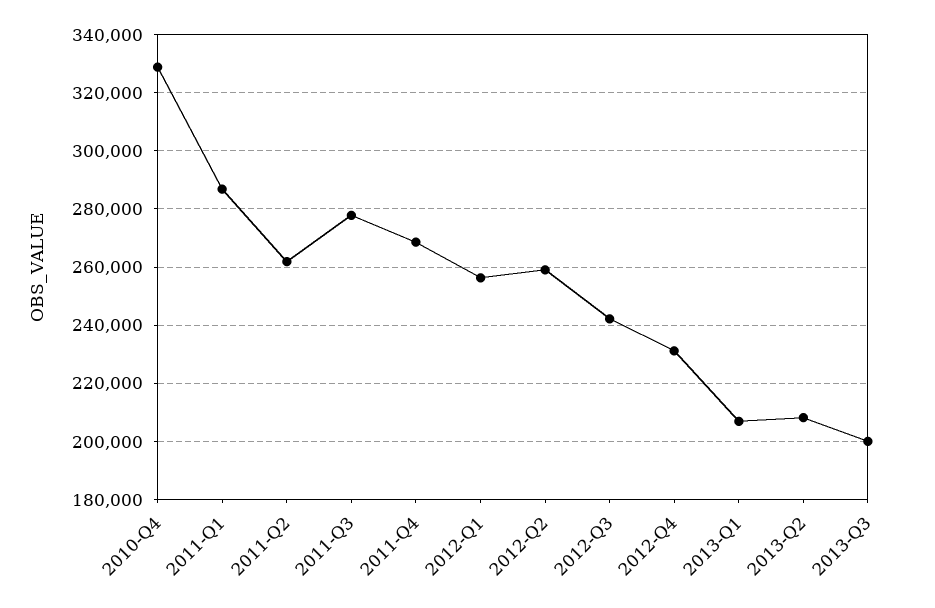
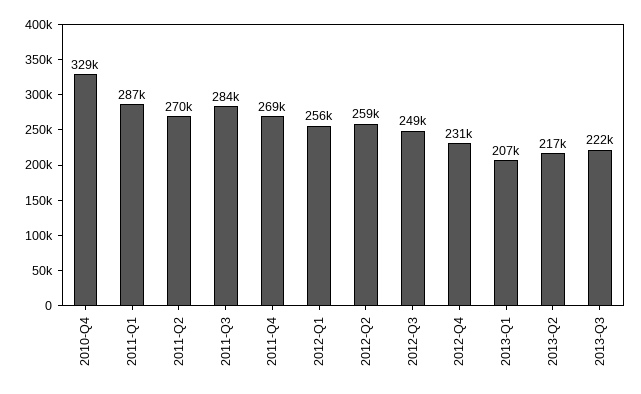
2011-Q2: 262500 -> 270000
2011-Q3: 277500 -> 284000
2012-Q3: 242500 -> 249000
2013-Q2: 207500 -> 217000
2013-Q3: 200000 -> 222000

